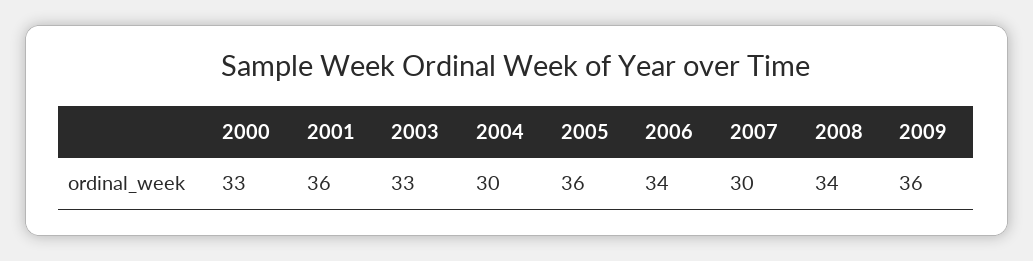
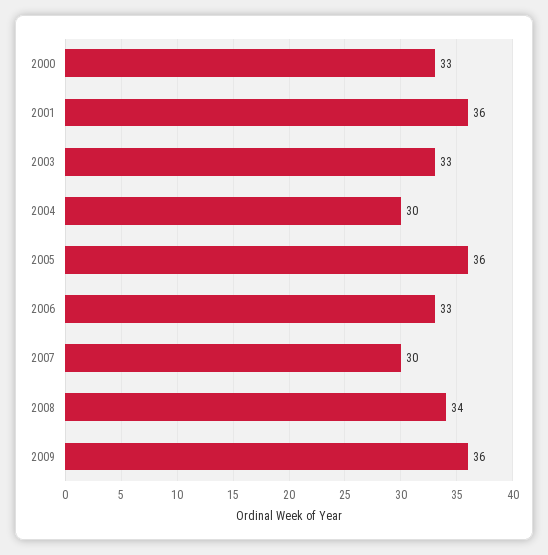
2006: 34 -> 33

